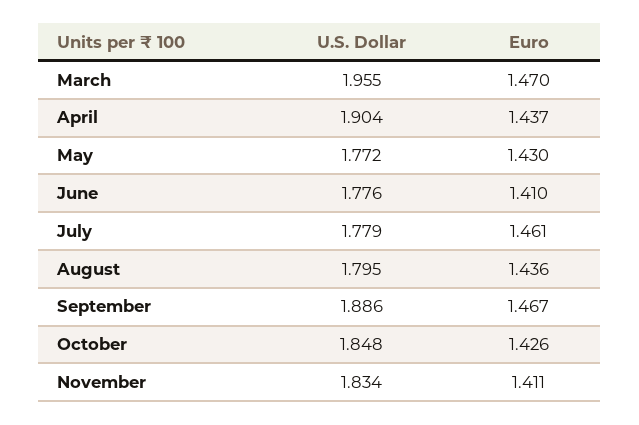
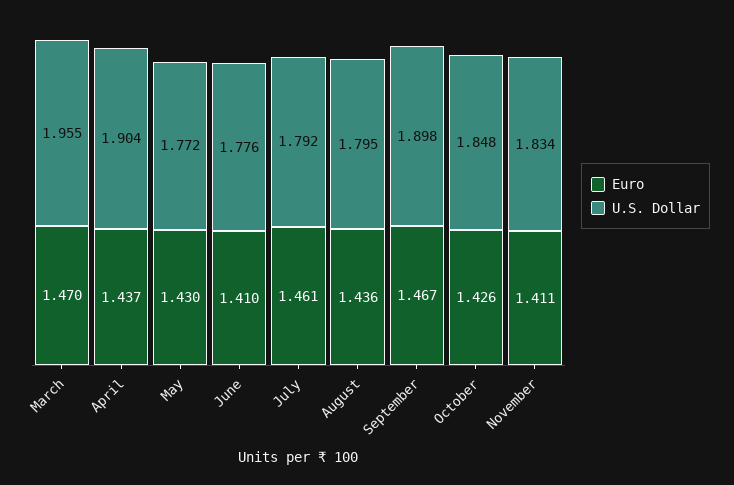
U.S. Dollar, July: 1.779 -> 1.792
U.S. Dollar, September: 1.886 -> 1.898

